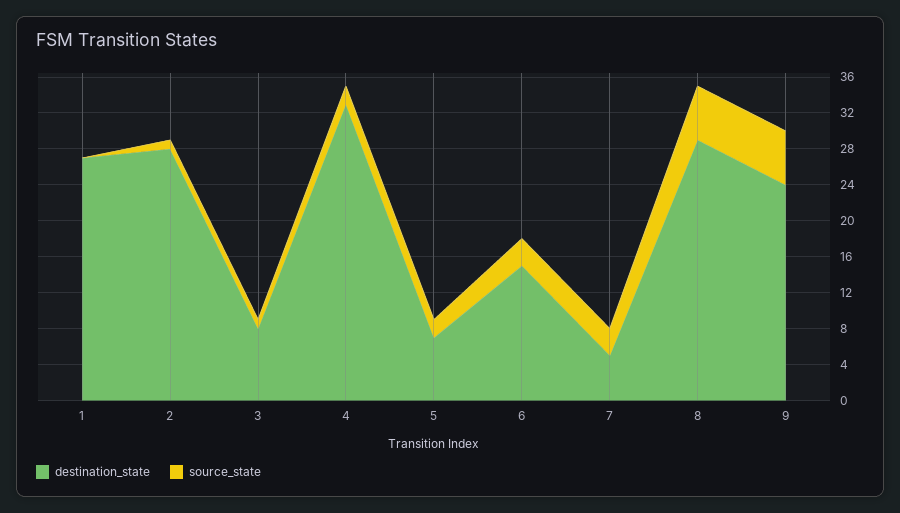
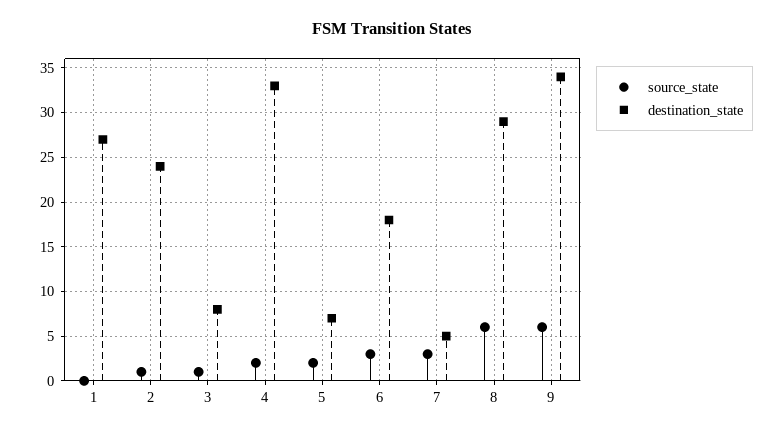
destination_state, 2: 28 -> 24
destination_state, 6: 15 -> 18
destination_state, 9: 24 -> 34

